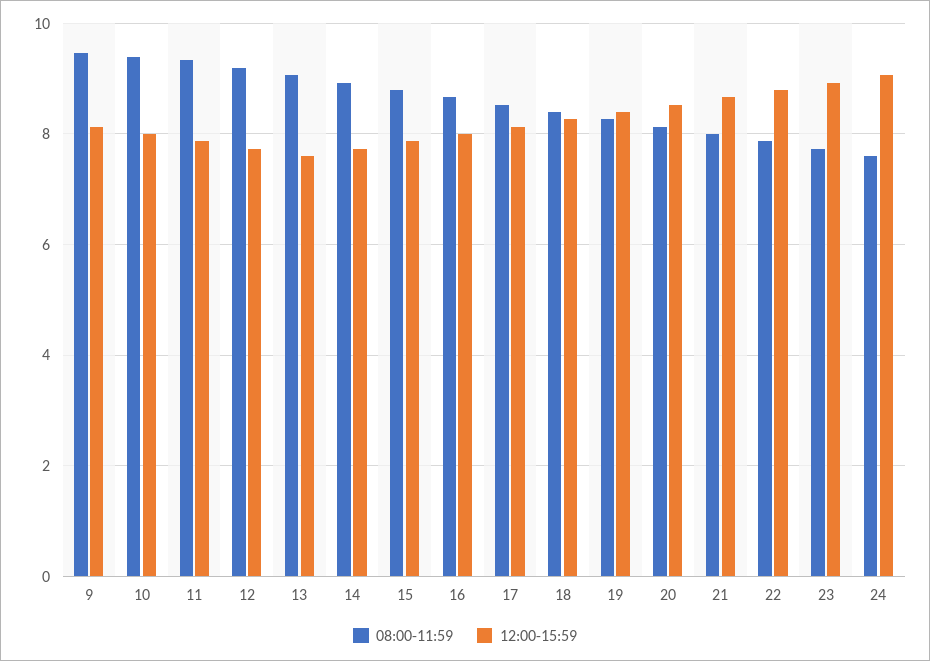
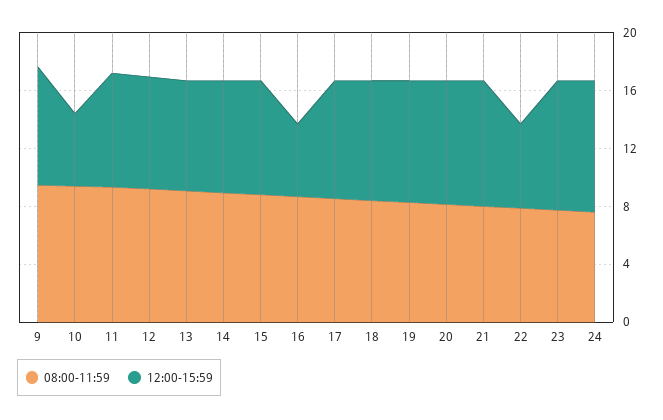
12:00-15:59, 10: 8 -> 5
12:00-15:59, 16: 8 -> 5
12:00-15:59, 22: 8.8 -> 6

